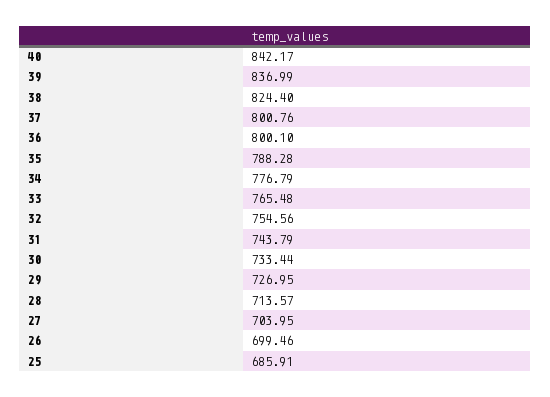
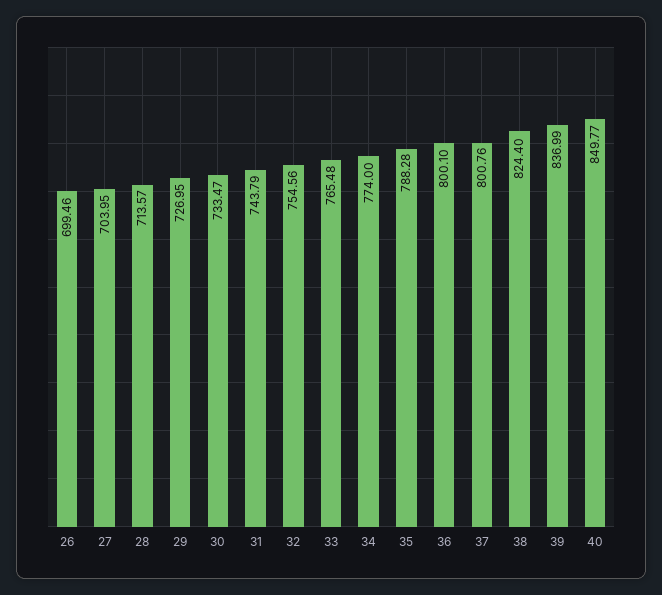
40: 842.17 -> 849.77
34: 776.79 -> 774
30: 733.44 -> 733.47
25: 685.91 -> none

